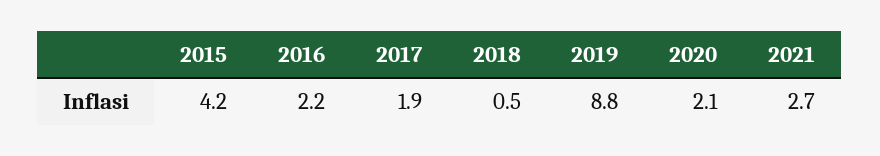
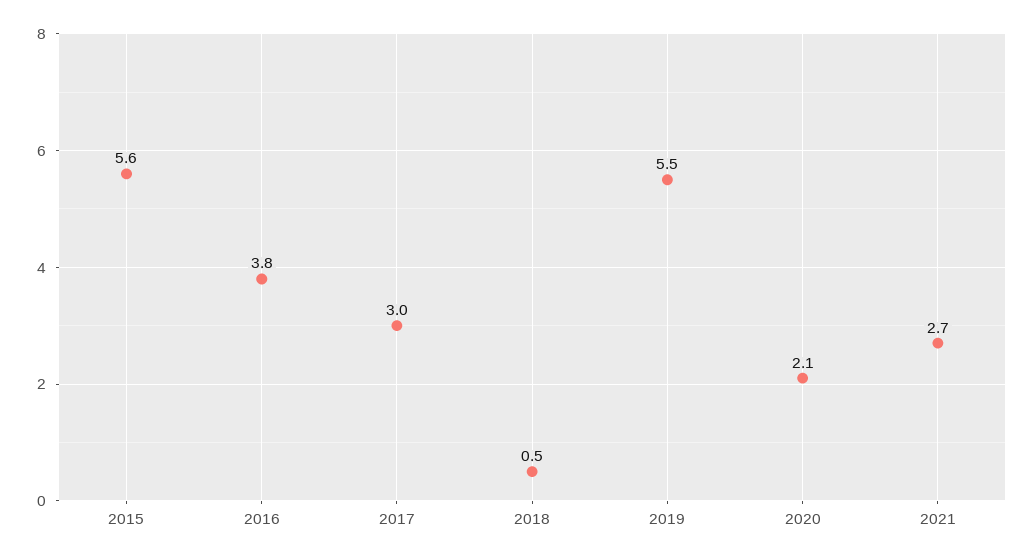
2015: 4.2 -> 5.6
2016: 2.2 -> 3.8
2017: 1.9 -> 3
2019: 8.8 -> 5.5

